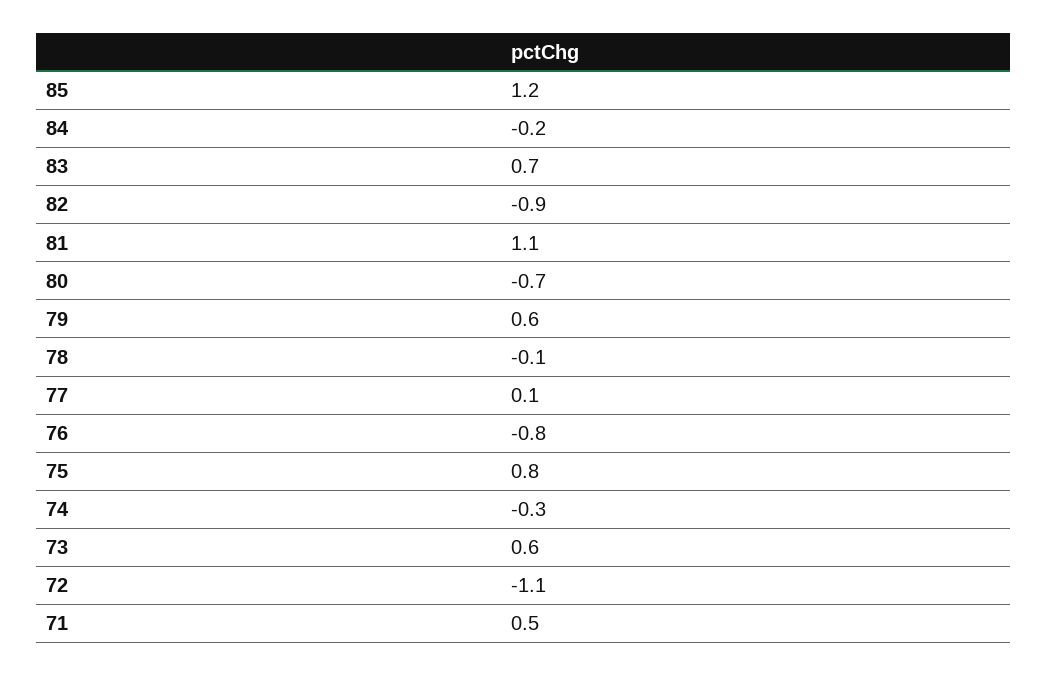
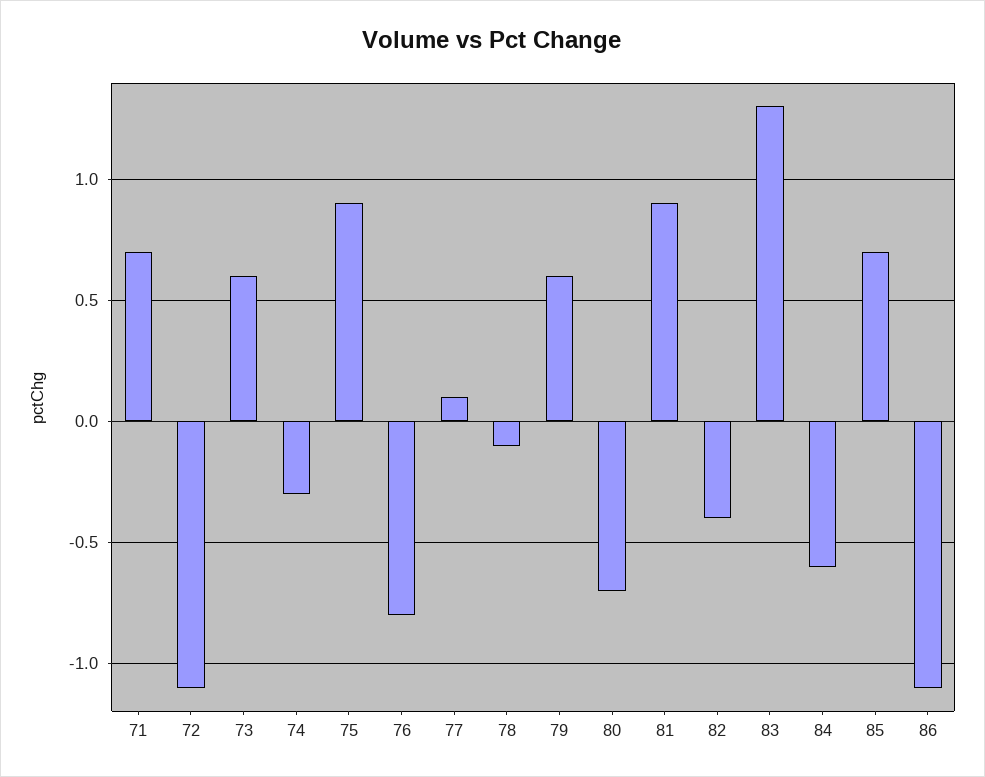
85: 1.2 -> 0.7
84: -0.2 -> -0.6
83: 0.7 -> 1.3
82: -0.9 -> -0.4
81: 1.1 -> 0.9
75: 0.8 -> 0.9
71: 0.5 -> 0.7
86: none -> -1.1

